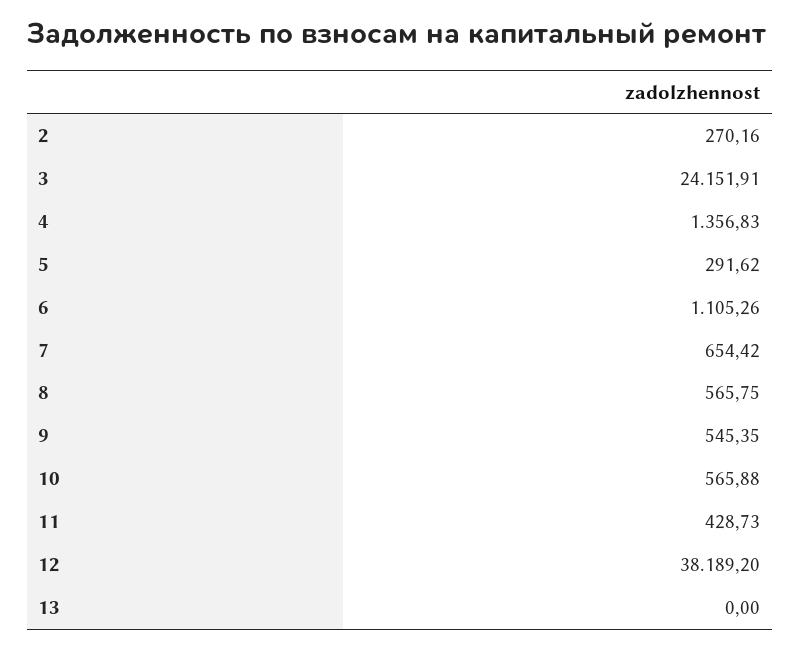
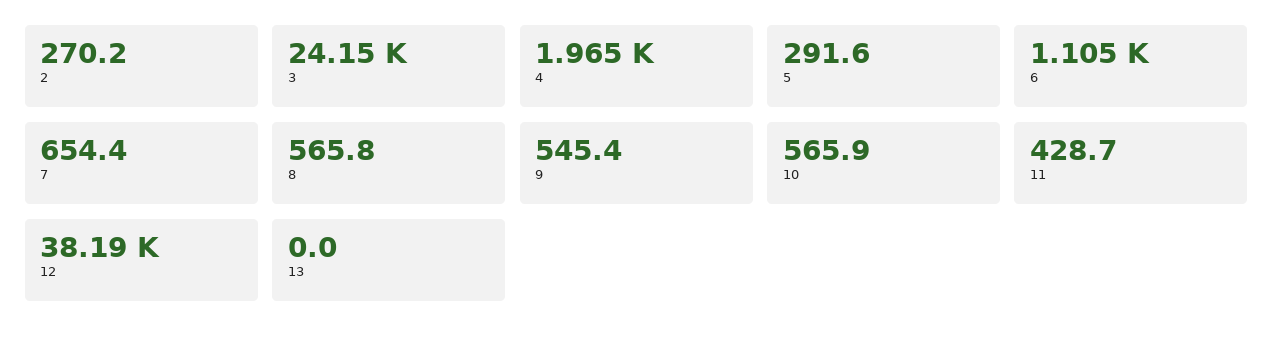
4: 1356.83 -> 1965

